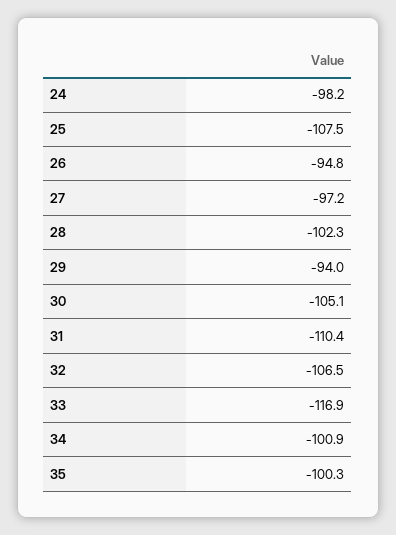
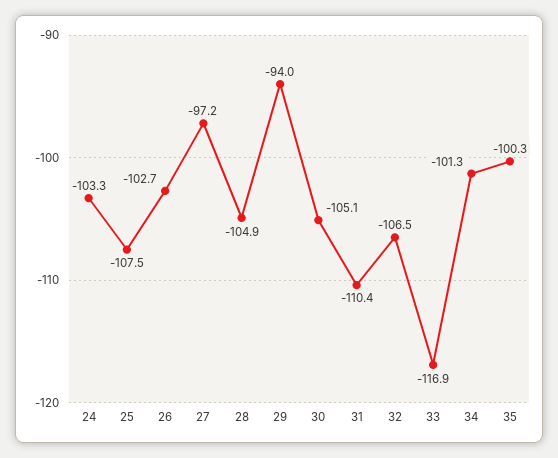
24: -98.2 -> -103.3
26: -94.8 -> -102.7
28: -102.3 -> -104.9
34: -100.9 -> -101.3

